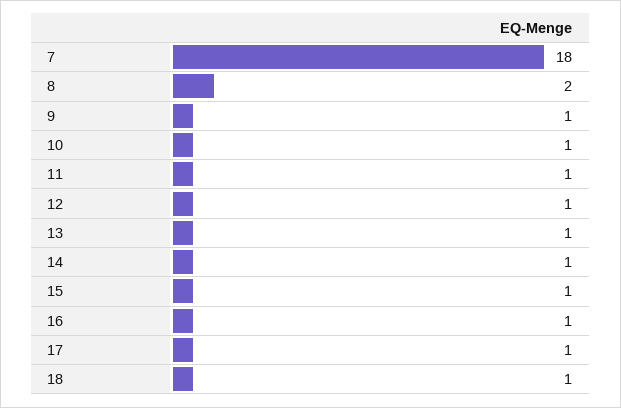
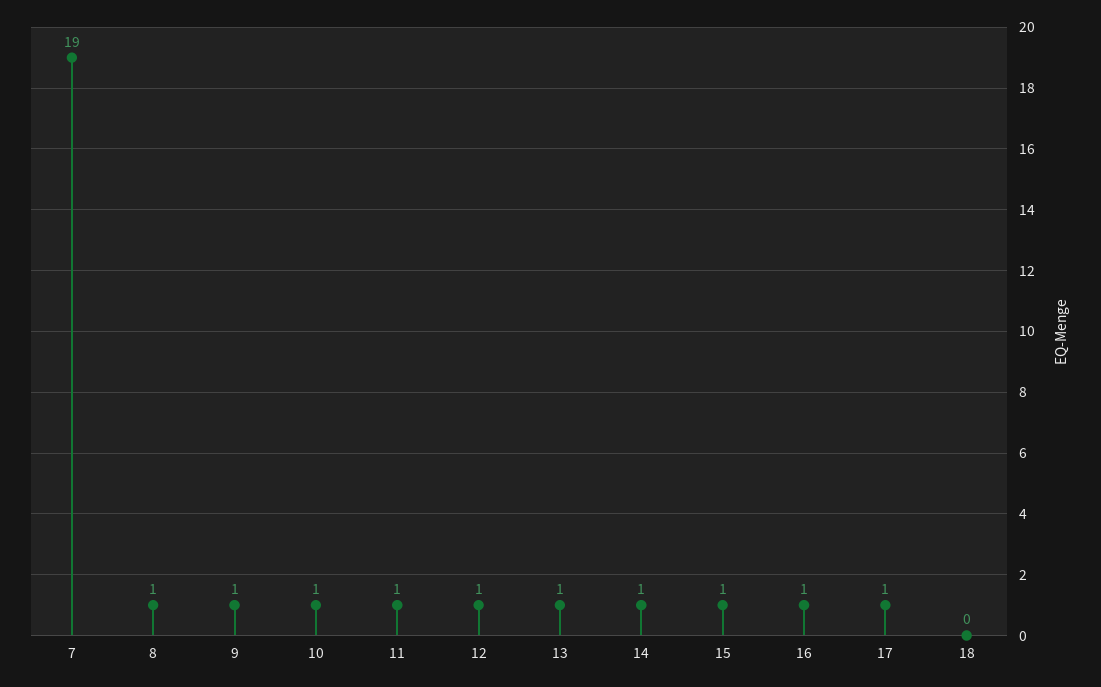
7: 18 -> 19
8: 2 -> 1
18: 1 -> 0

